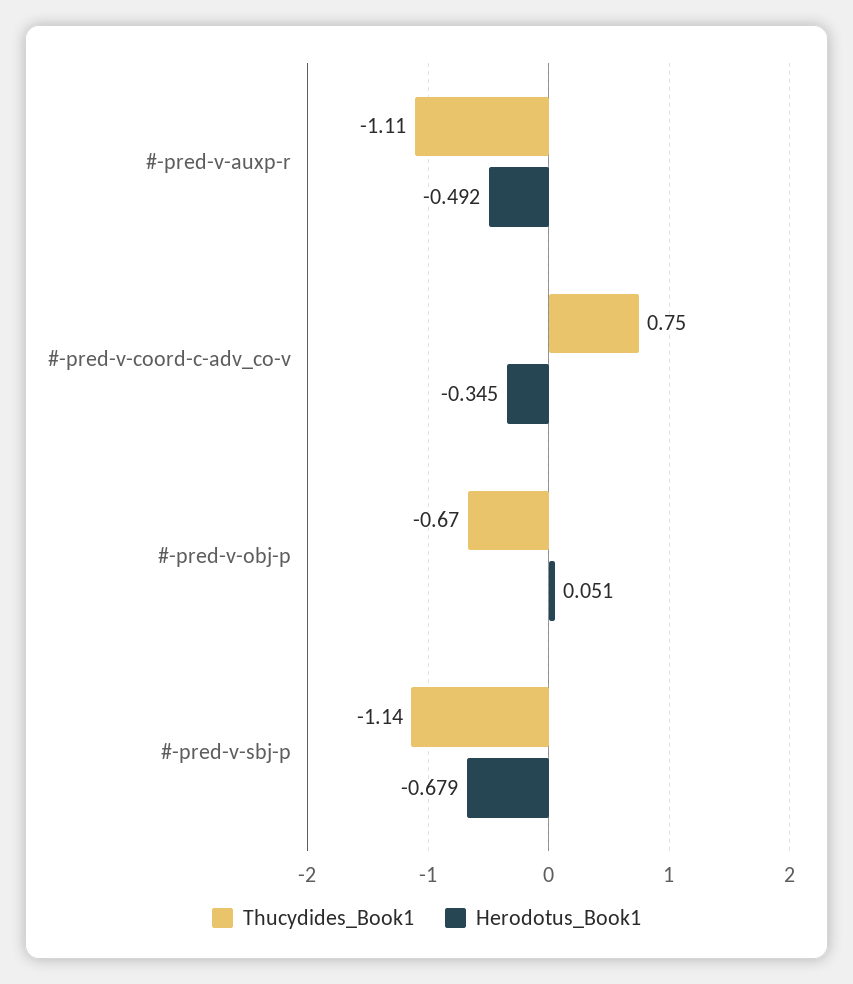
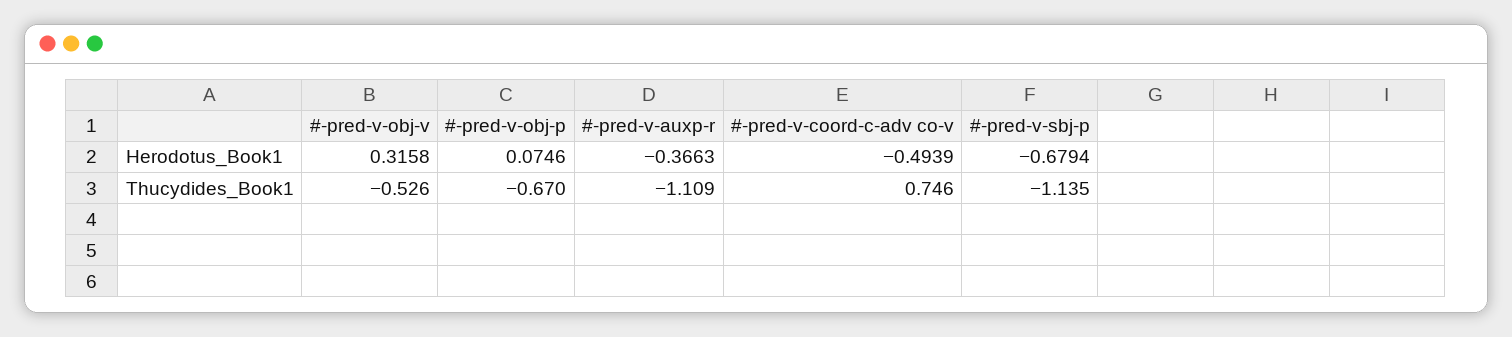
Herodotus_Book1, #-pred-v-auxp-r: -0.492 -> -0.3663
Herodotus_Book1, #-pred-v-coord-c-adv_co-v: -0.345 -> -0.4939
Herodotus_Book1, #-pred-v-obj-p: 0.051 -> 0.0746
Herodotus_Book1, #-pred-v-obj-v: none -> 0.3158
Thucydides_Book1, #-pred-v-obj-v: none -> -0.526

